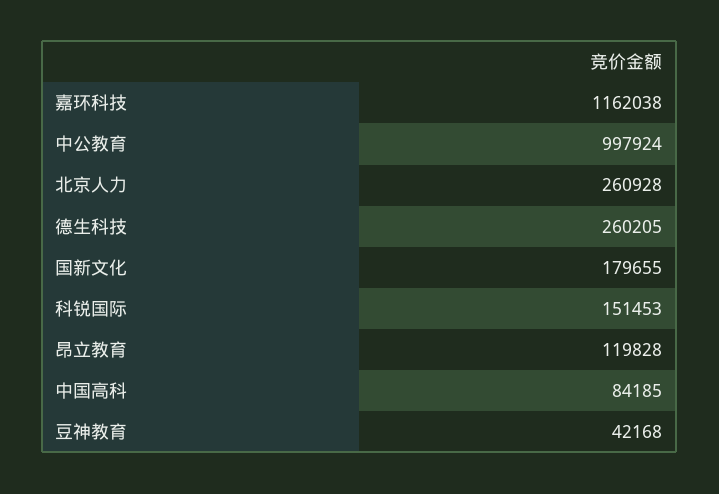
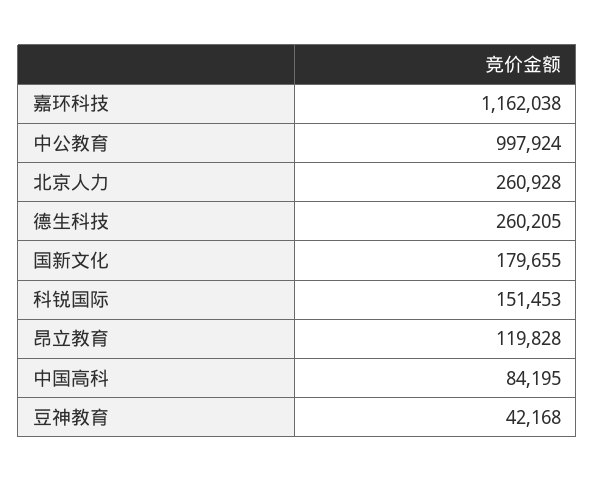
中国高科: 84185 -> 84195

